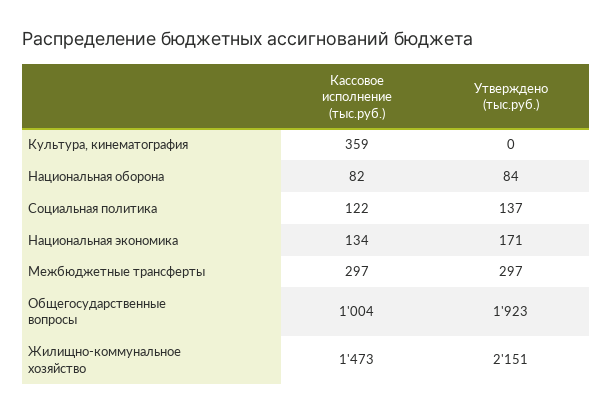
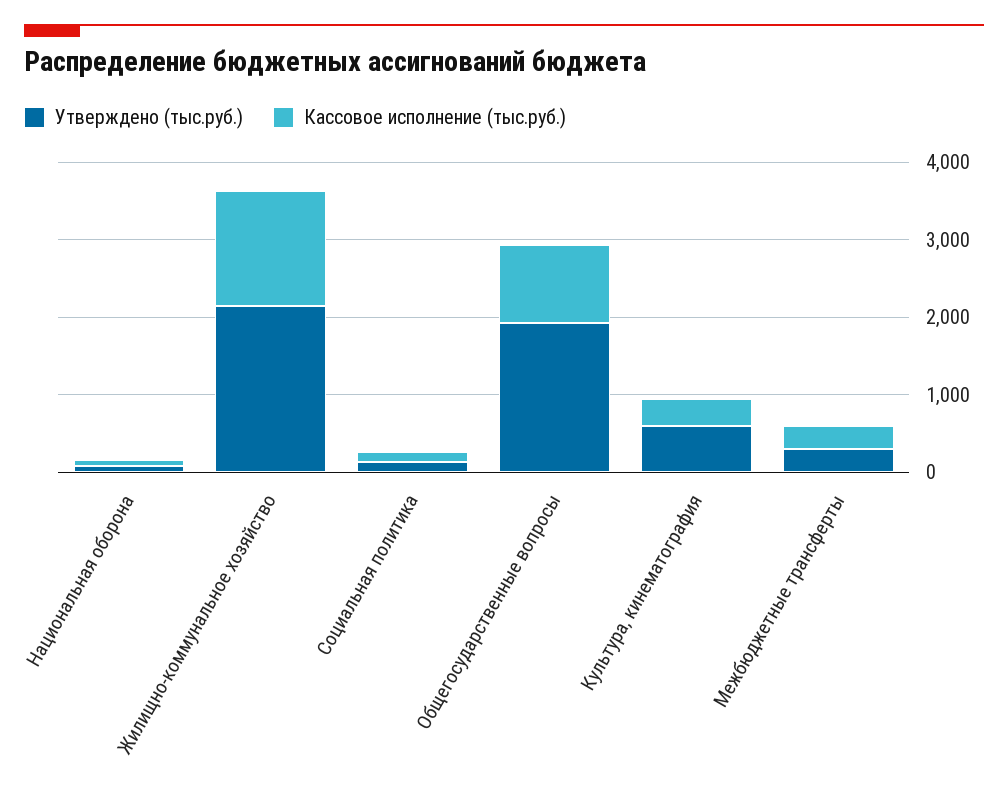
Утверждено (тыс.руб.), Культура, кинематография: 0 -> 600
Кассовое исполнение (тыс.руб.), Национальная экономика: 134 -> none
Утверждено (тыс.руб.), Национальная экономика: 171 -> none

